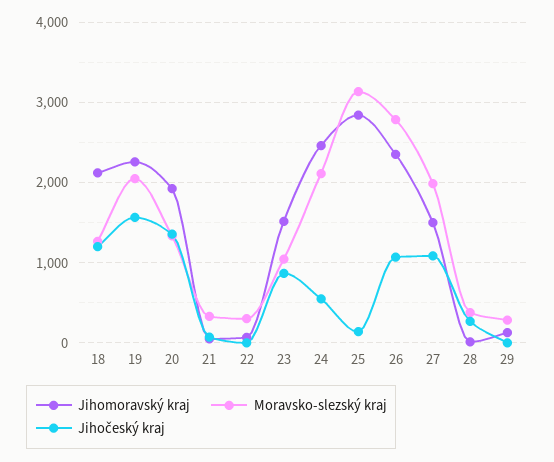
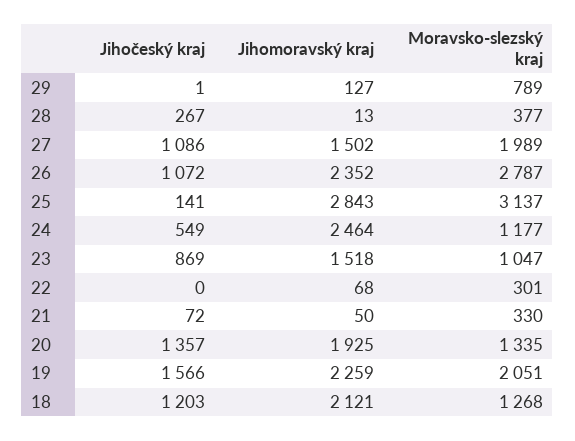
Moravsko-slezský kraj, 24: 2100 -> 1177
Moravsko-slezský kraj, 29: 300 -> 789

